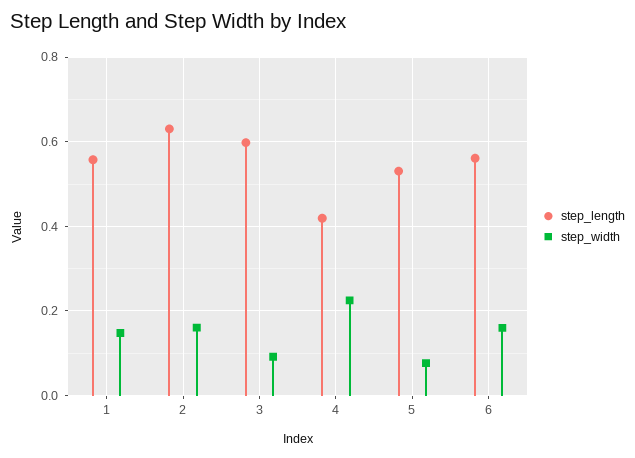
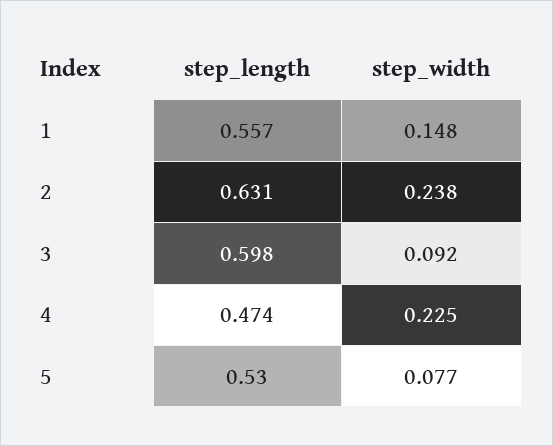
step_width, 2: 0.16 -> 0.238
step_length, 4: 0.42 -> 0.474
step_length, 6: 0.56 -> none
step_width, 6: 0.16 -> none

